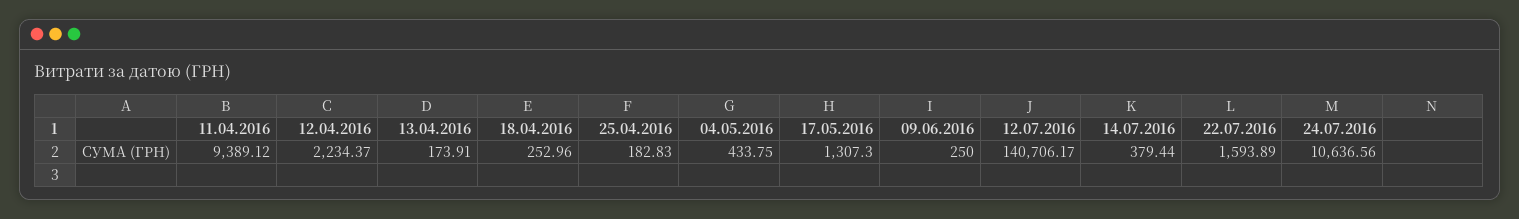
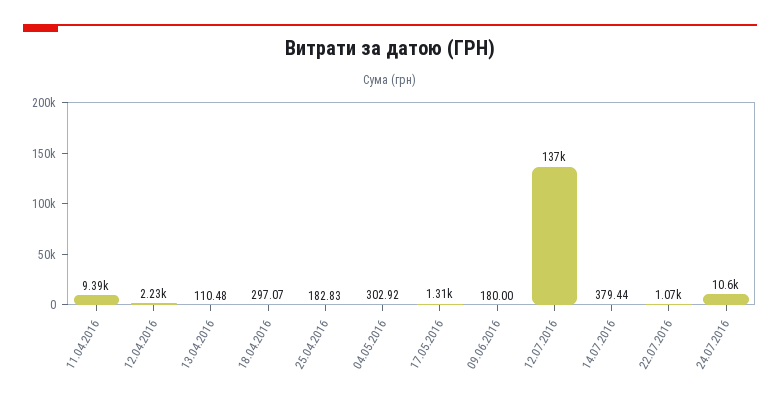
13.04.2016: 173.91 -> 110.48
18.04.2016: 252.96 -> 297.07
04.05.2016: 433.75 -> 302.92
09.06.2016: 250 -> 180
12.07.2016: 140706.17 -> 137000
22.07.2016: 1593.89 -> 1070

